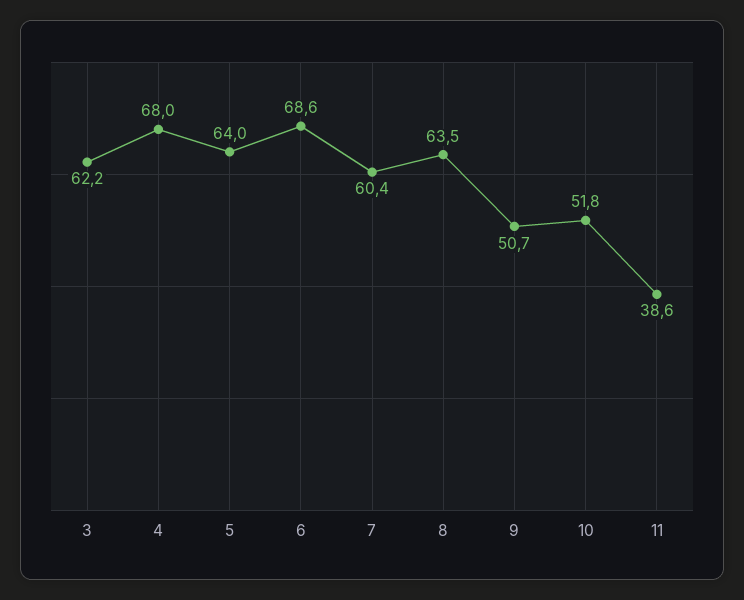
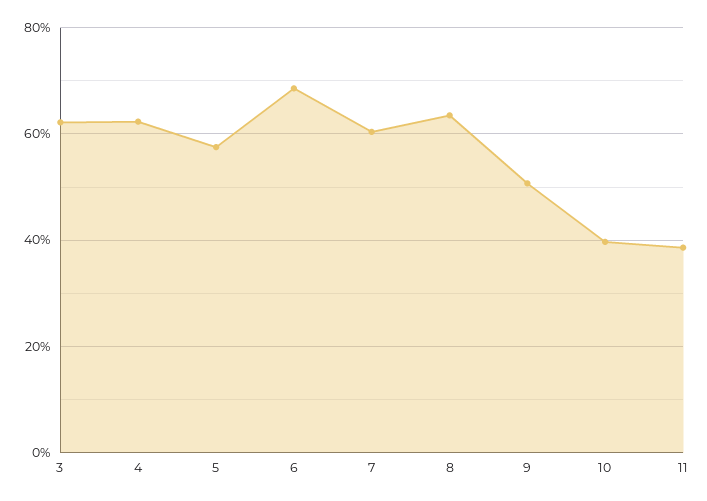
4: 68 -> 62
5: 64 -> 58
10: 51.8 -> 40

